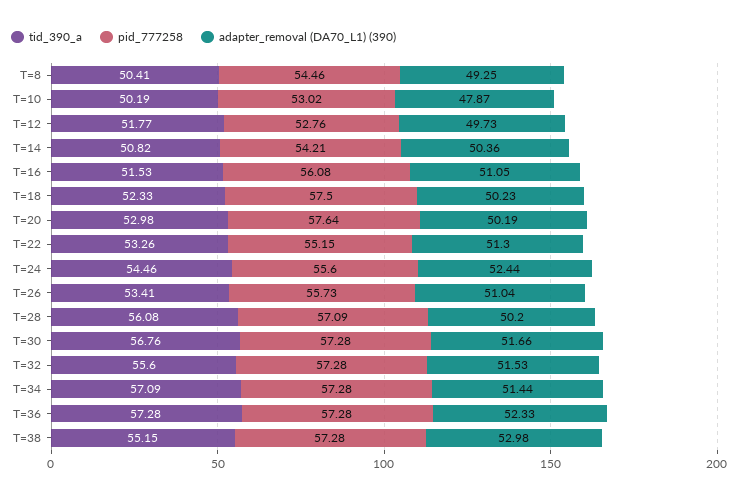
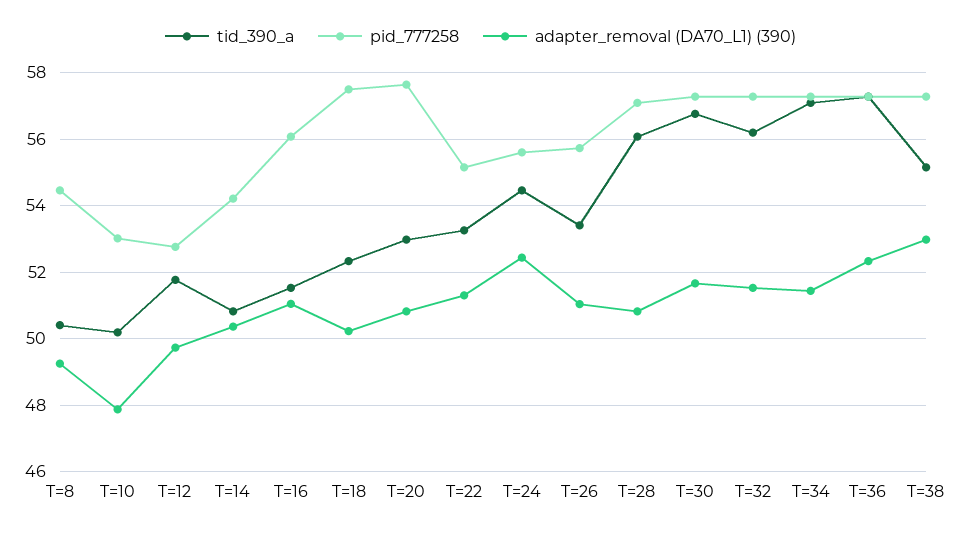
adapter_removal (DA70_L1) (390), T=20: 50.19 -> 50.8
adapter_removal (DA70_L1) (390), T=28: 50.2 -> 50.8
tid_390_a, T=32: 55.6 -> 56.2

